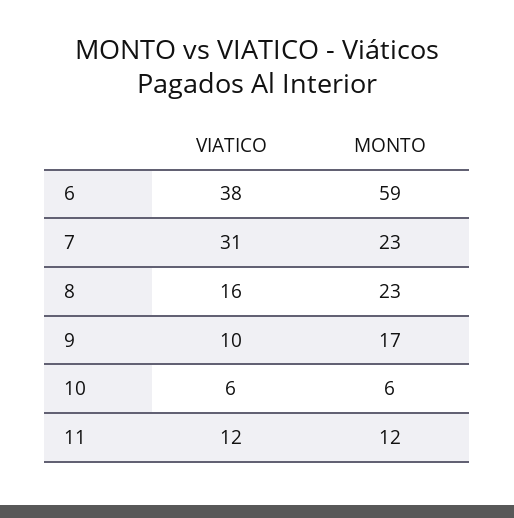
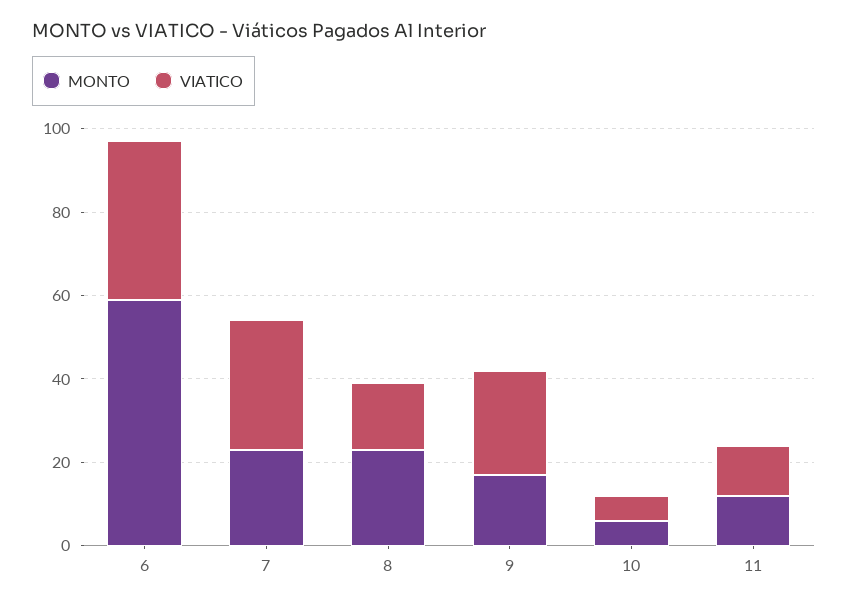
VIATICO, 9: 10 -> 25

